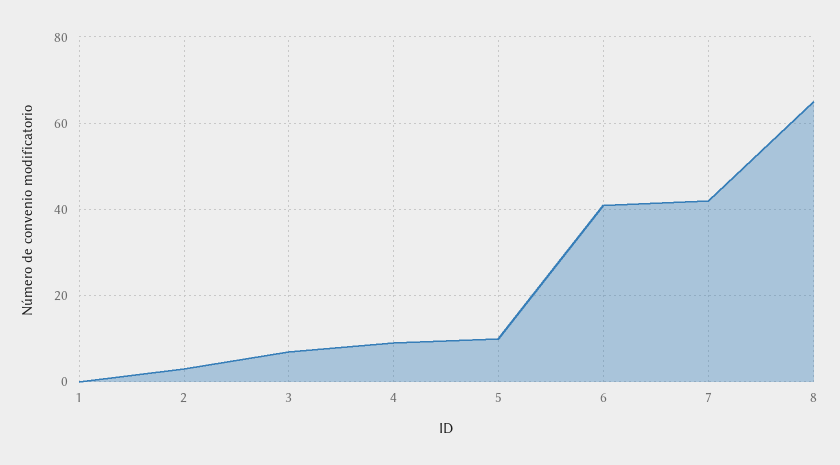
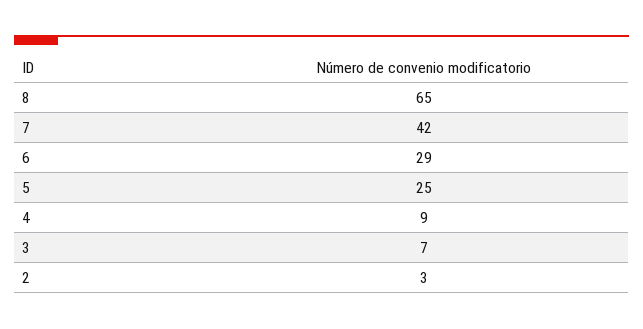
1: 0 -> none
5: 10 -> 25
6: 40 -> 29

